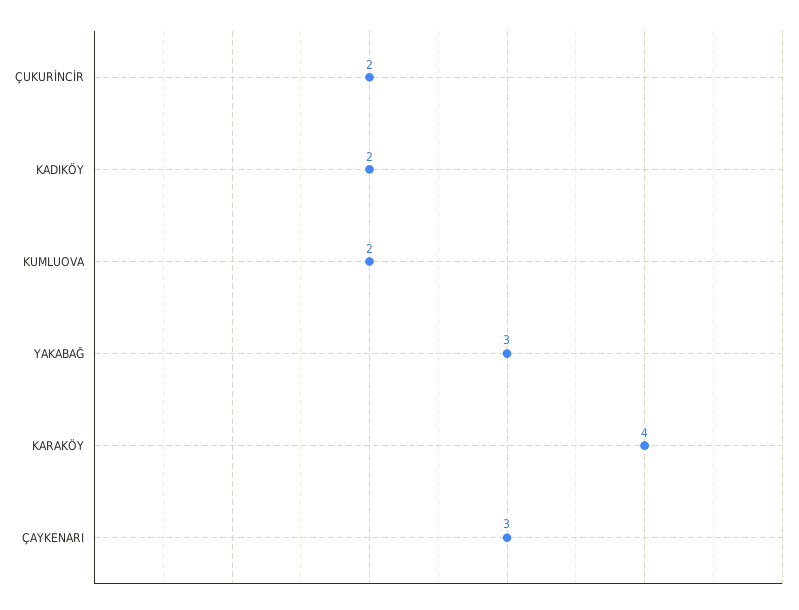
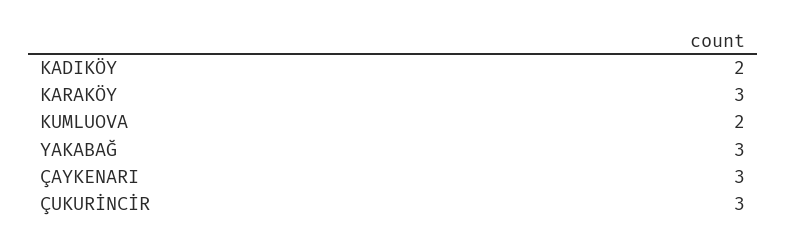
ÇUKURİNCİR: 2 -> 3
KARAKÖY: 4 -> 3

